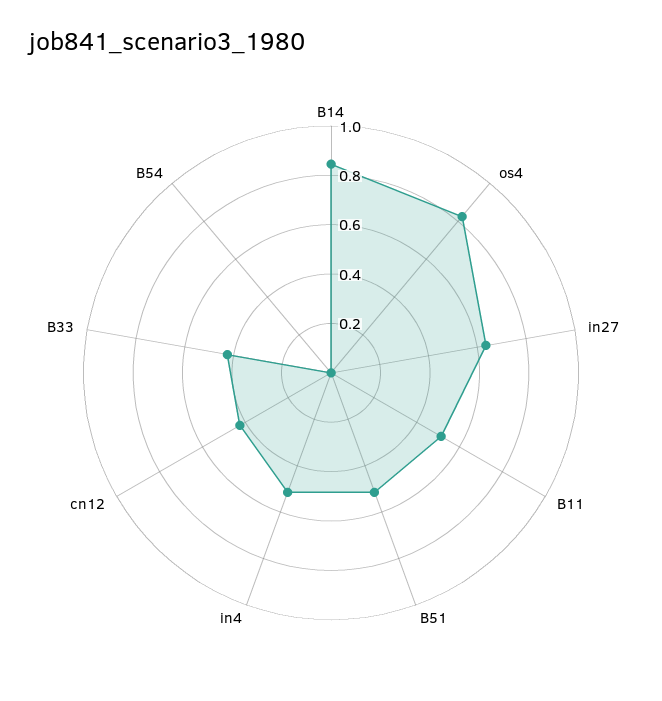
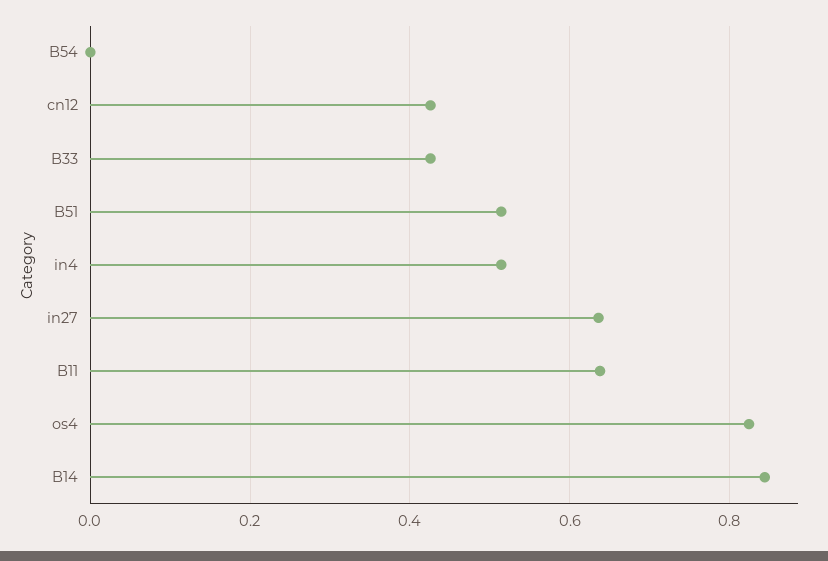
B11: 0.5 -> 0.64

